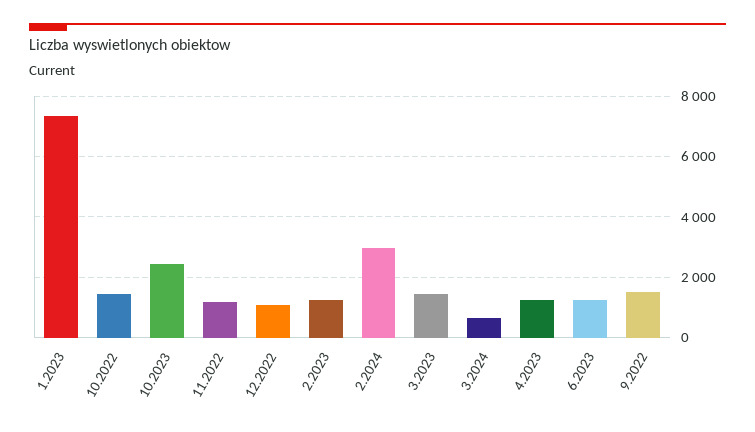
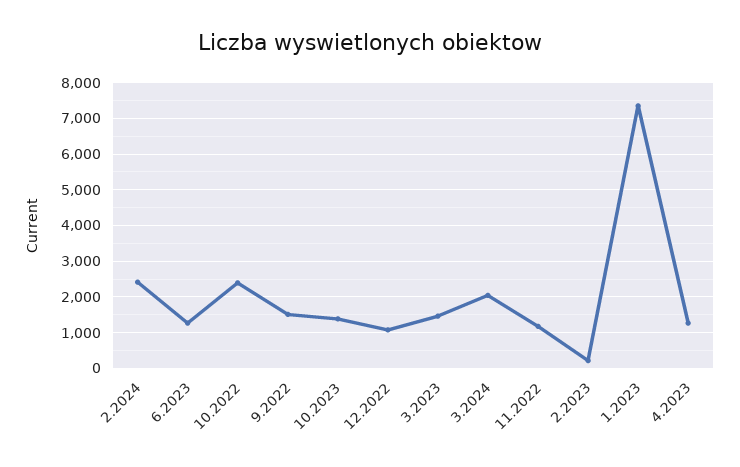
10.2022: 1400 -> 2400
10.2023: 2400 -> 1400
2.2023: 1200 -> 200
2.2024: 3000 -> 2400
3.2024: 600 -> 2000

